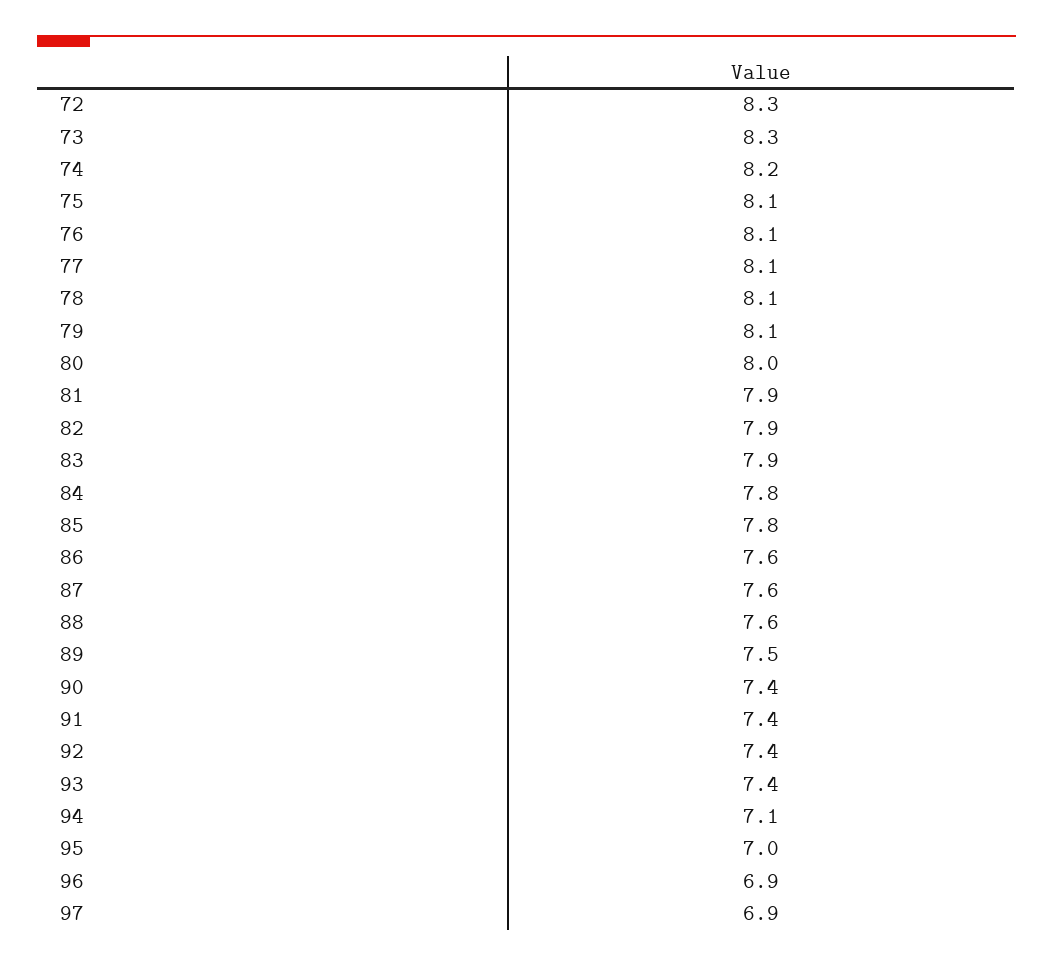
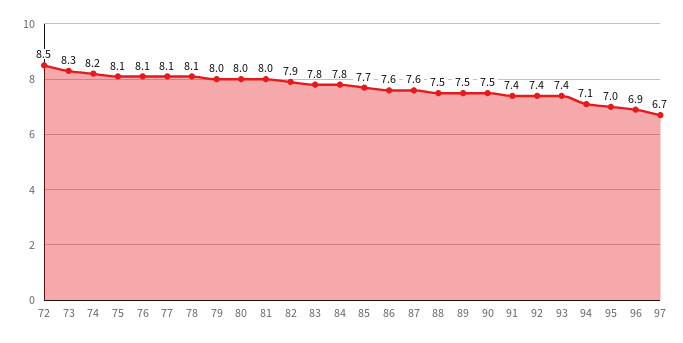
72: 8.3 -> 8.5
79: 8.1 -> 8
81: 7.9 -> 8
83: 7.9 -> 7.8
85: 7.8 -> 7.7
88: 7.6 -> 7.5
90: 7.4 -> 7.5
97: 6.9 -> 6.7

